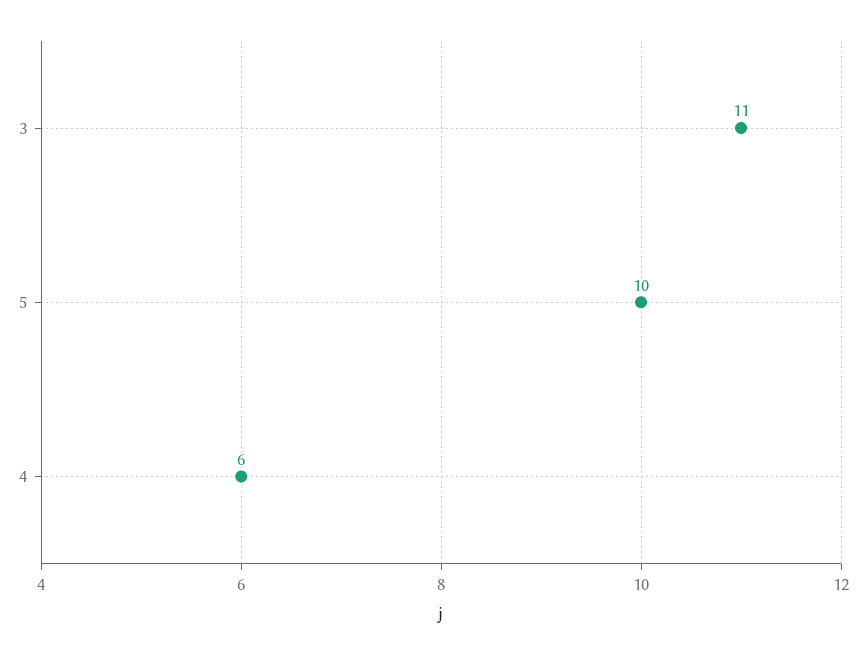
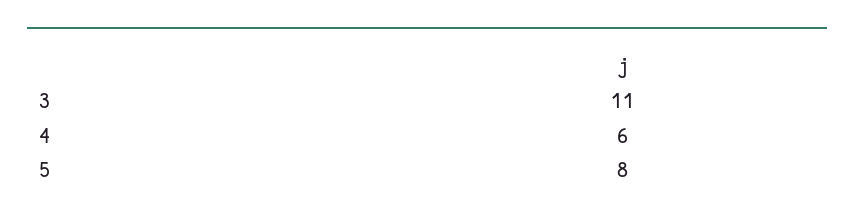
5: 10 -> 8

